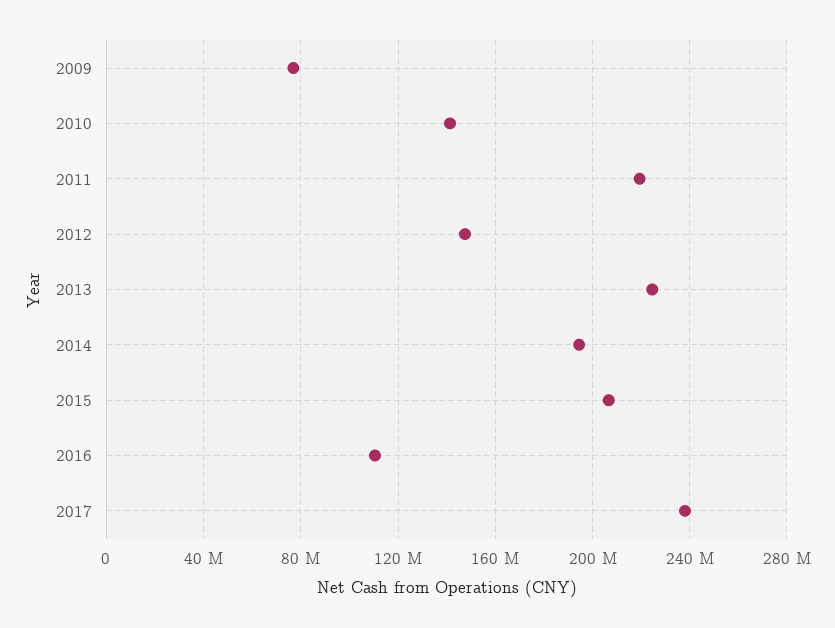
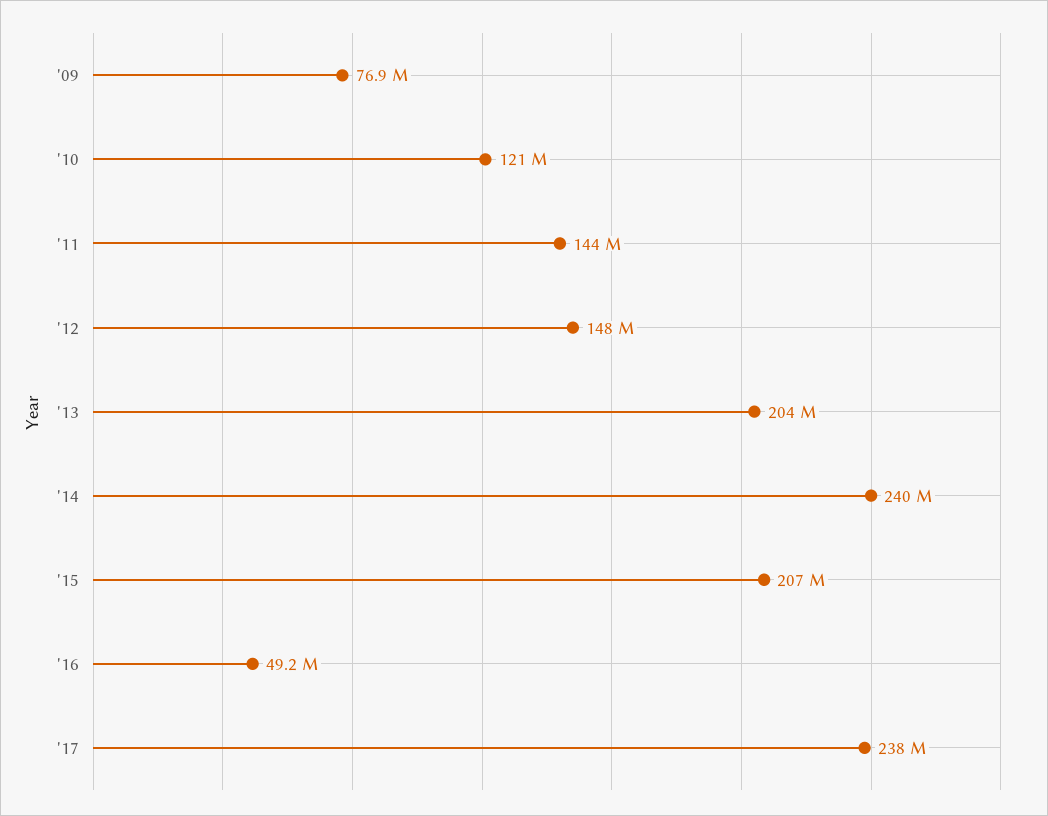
2010: 140000000 -> 121000000
2011: 220000000 -> 144000000
2013: 225000000 -> 204000000
2014: 195000000 -> 240000000
2016: 110000000 -> 49200000

